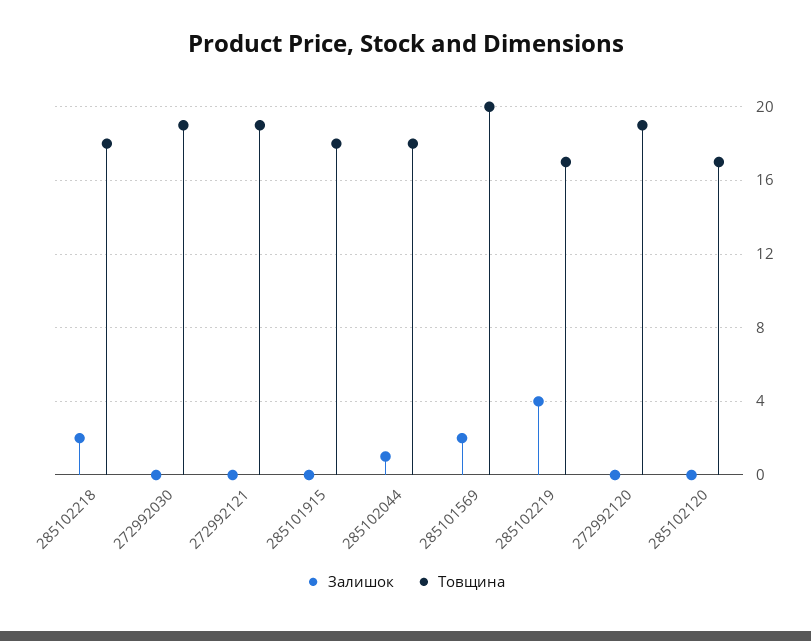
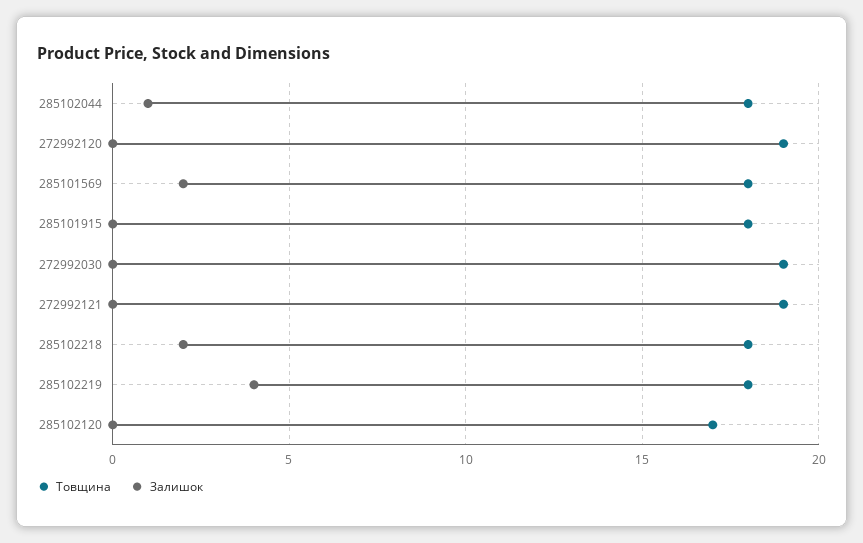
Товщина, 285101569: 20 -> 18
Товщина, 285102219: 17 -> 18

